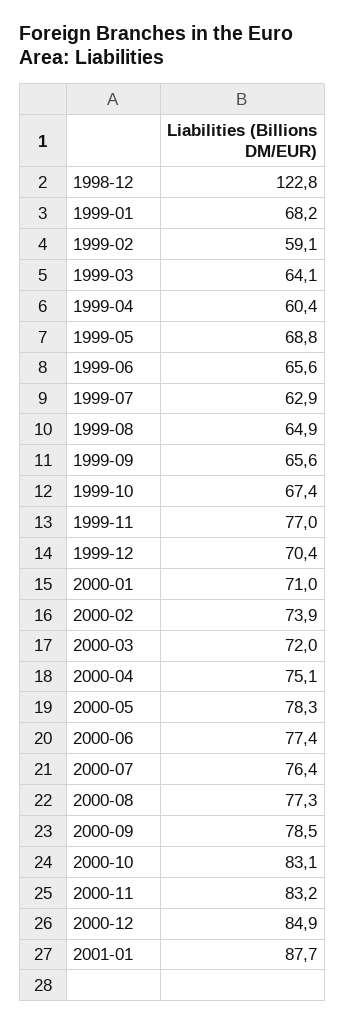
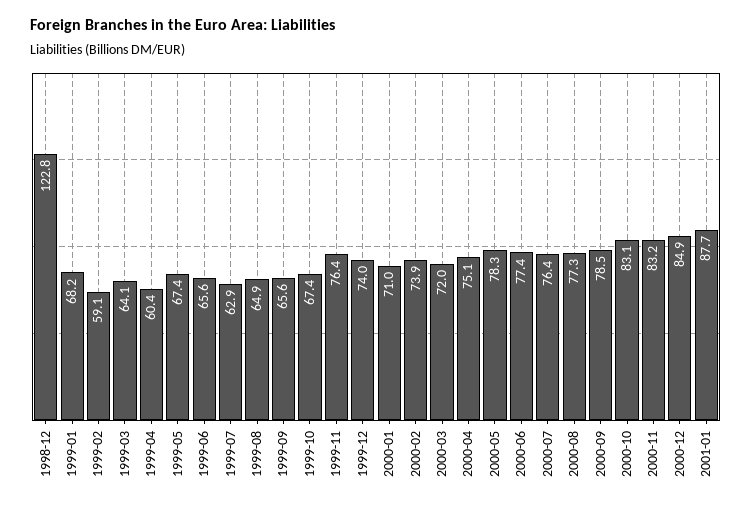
1999-05: 68.8 -> 67.4
1999-11: 77 -> 76.4
1999-12: 70.4 -> 74

